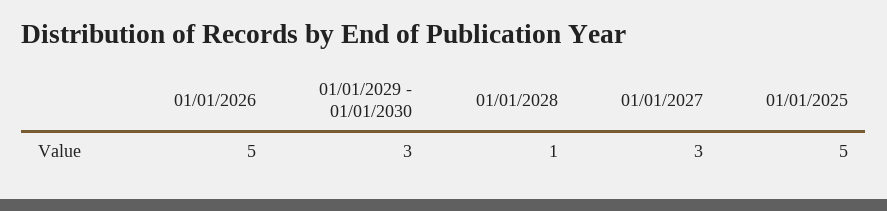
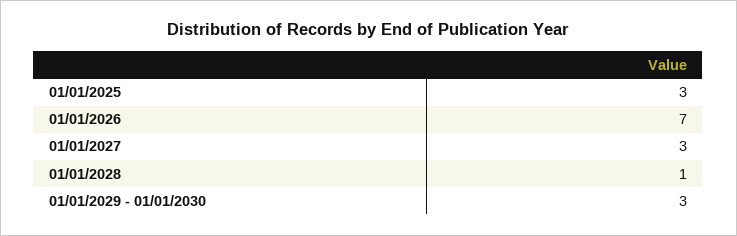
01/01/2026: 5 -> 7
01/01/2025: 5 -> 3

